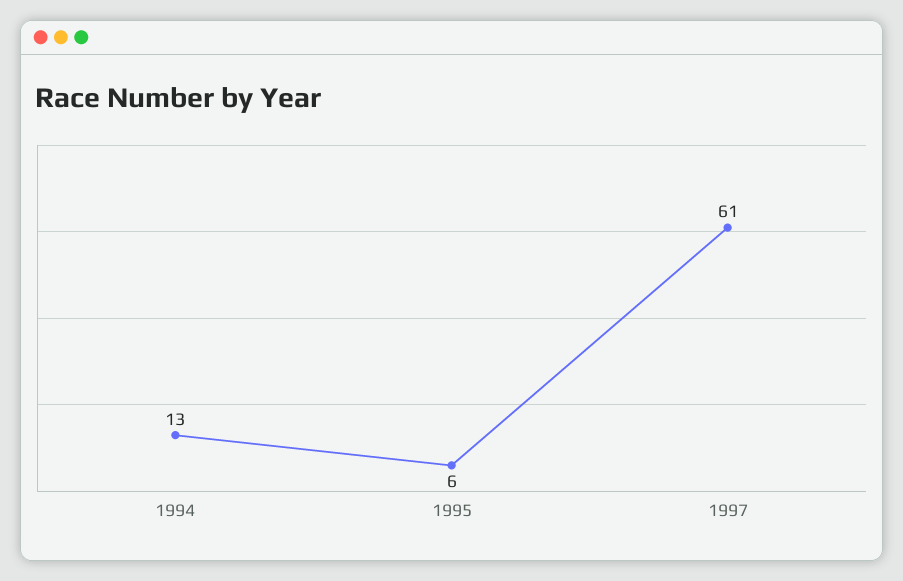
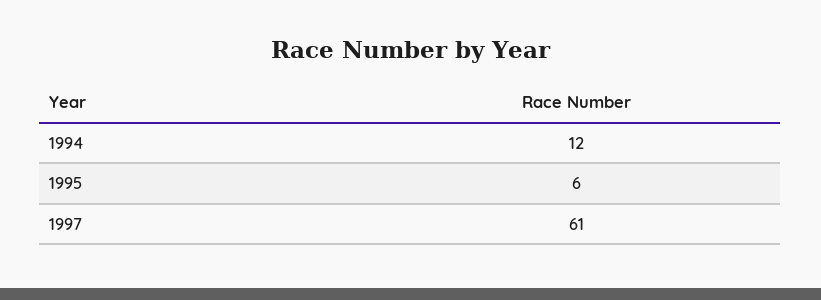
1994: 13 -> 12

